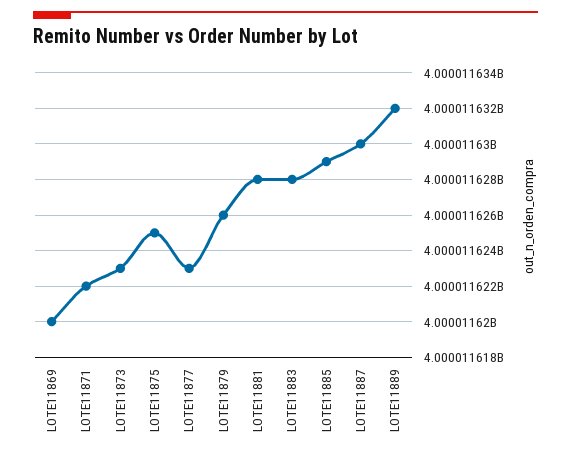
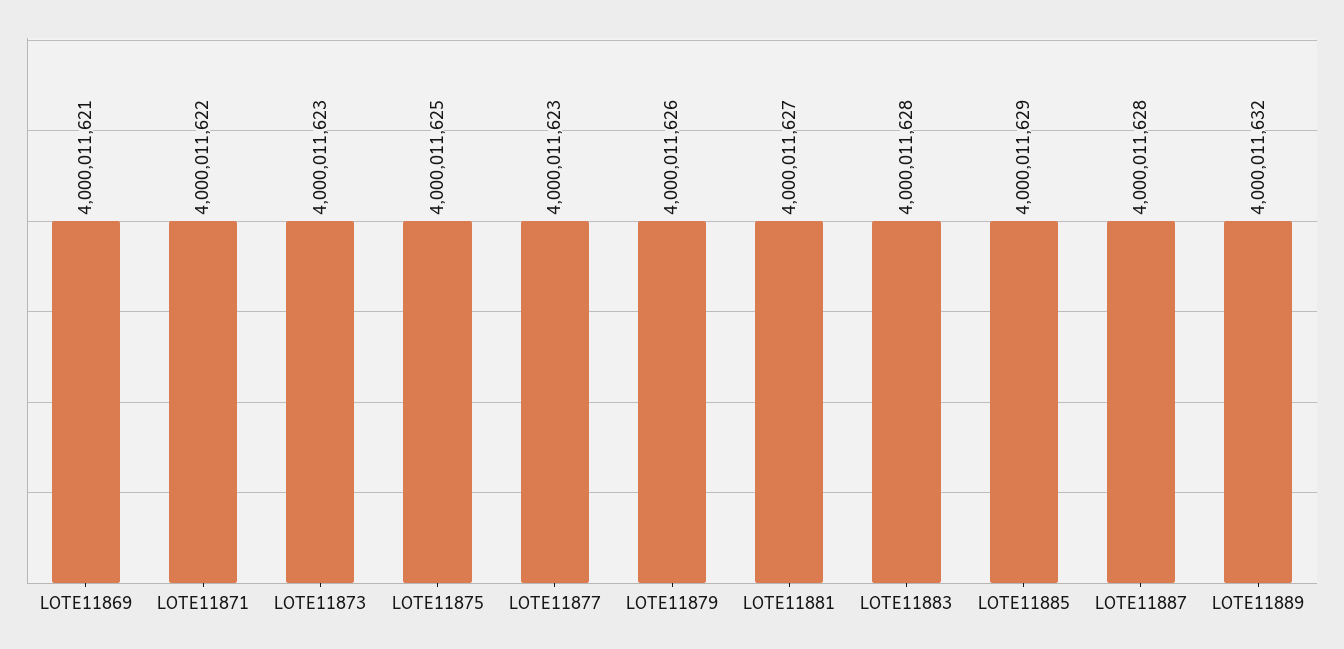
LOTE11869: 4000011620 -> 4000011621
LOTE11881: 4000011628 -> 4000011627
LOTE11887: 4000011630 -> 4000011628

